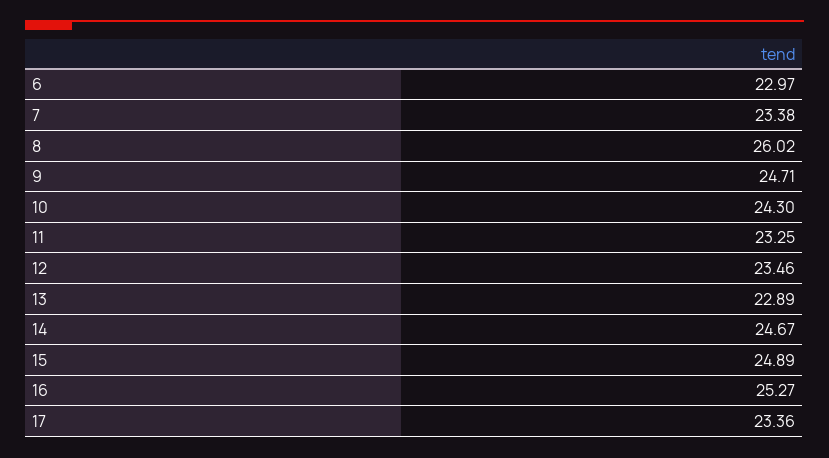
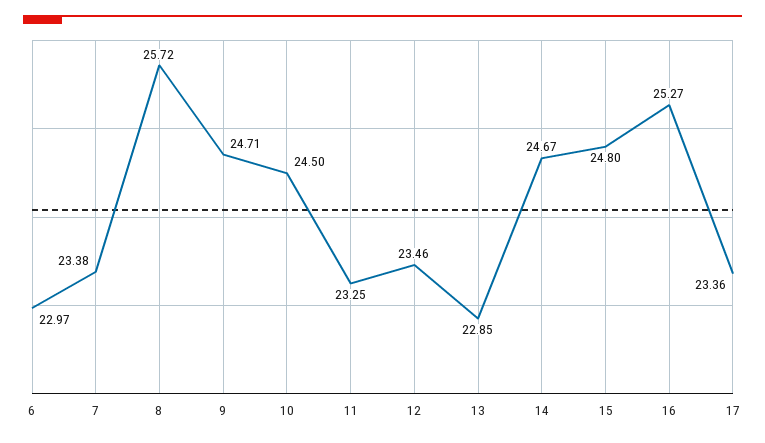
8: 26.02 -> 25.72
10: 24.3 -> 24.5
13: 22.89 -> 22.85
15: 24.89 -> 24.8

